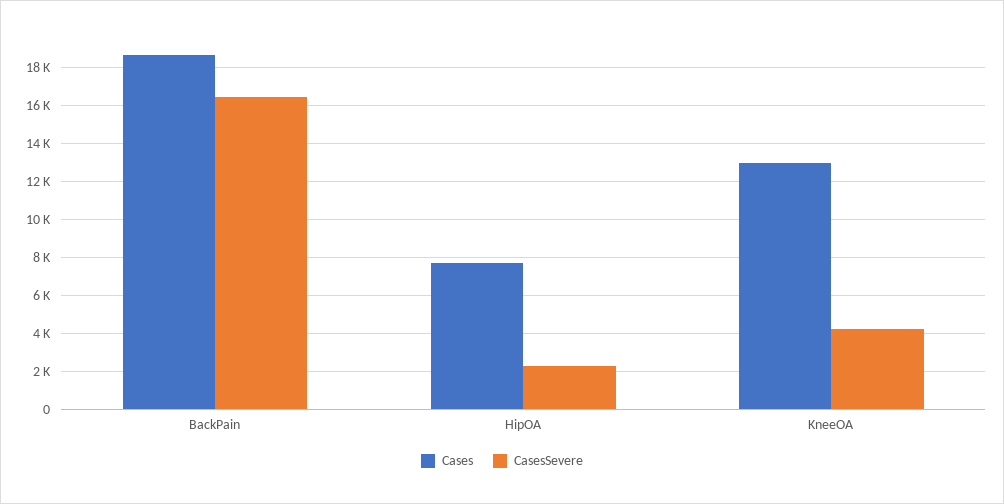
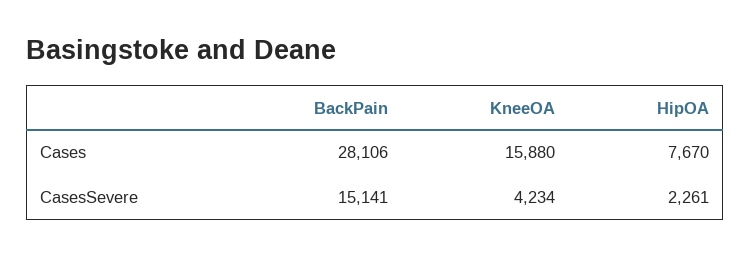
Cases, BackPain: 18500 -> 28106
CasesSevere, BackPain: 16500 -> 15141
Cases, KneeOA: 13000 -> 15880

